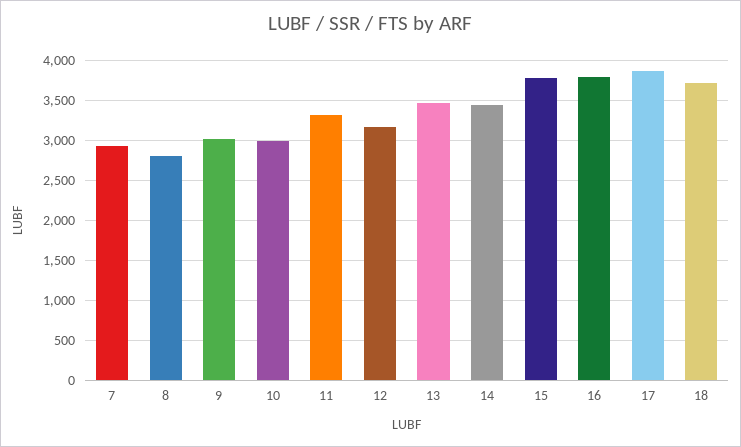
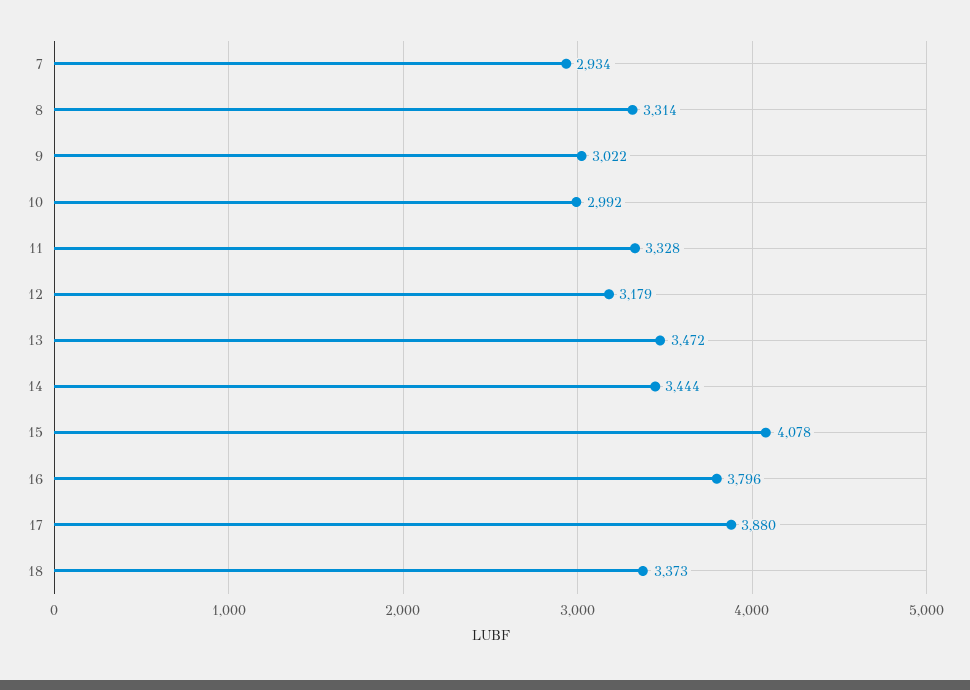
8: 2800 -> 3314
15: 3800 -> 4078
18: 3700 -> 3373

